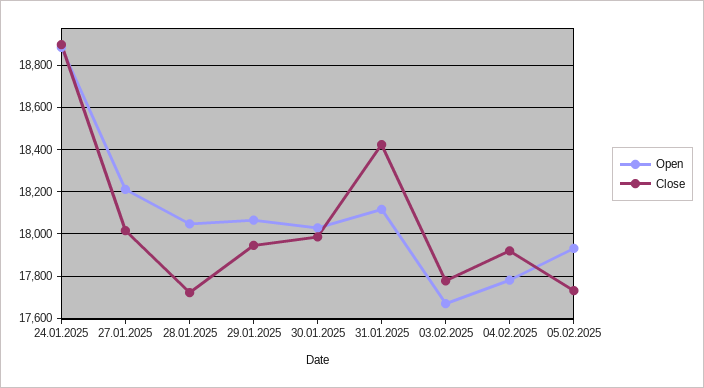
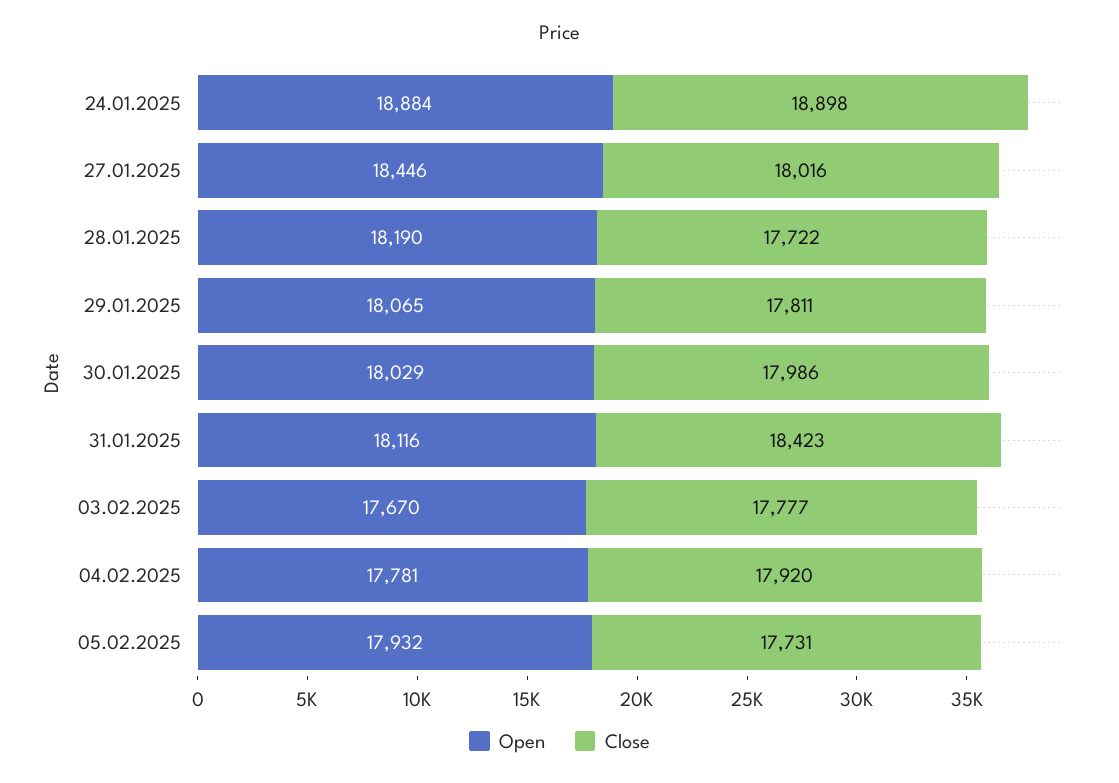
Open, 27.01.2025: 18200 -> 18446
Open, 28.01.2025: 18050 -> 18190
Close, 29.01.2025: 17950 -> 17811

